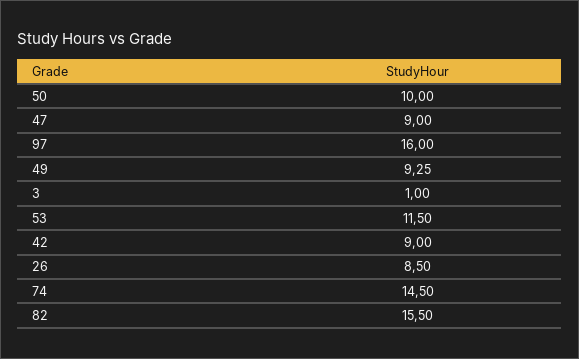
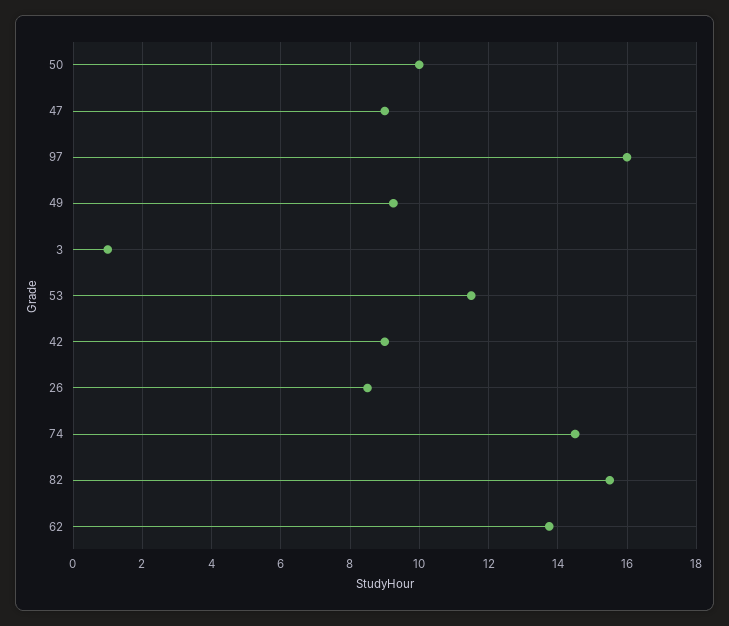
62: none -> 13.8

